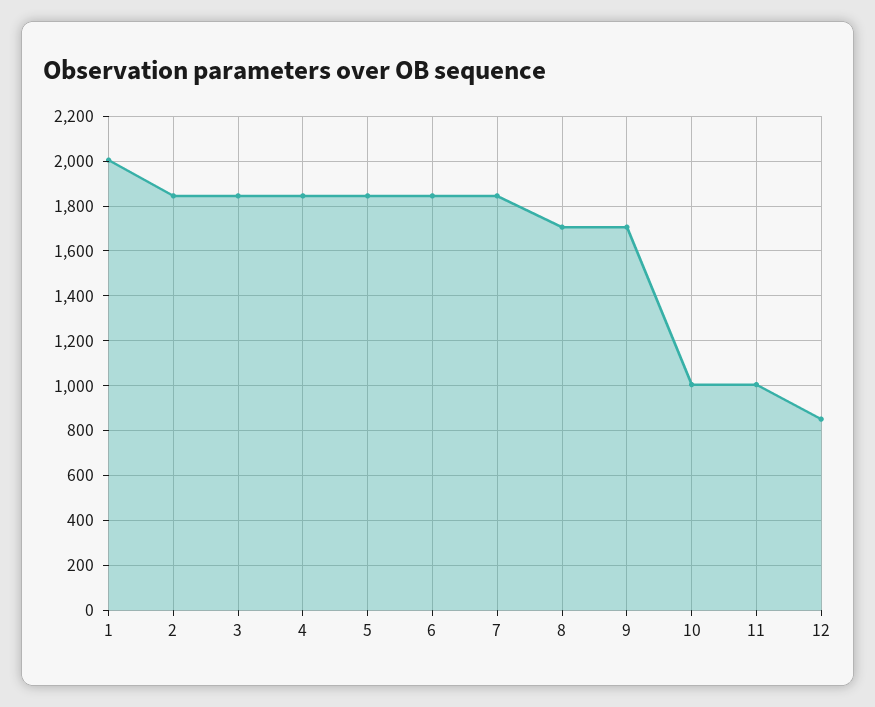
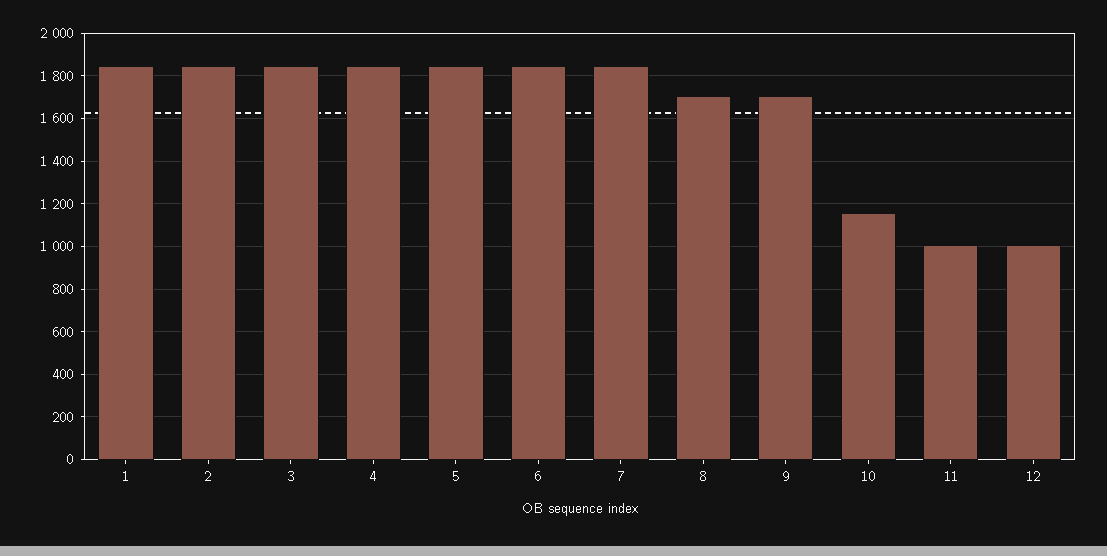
1: 2000 -> 1850
10: 1000 -> 1150
12: 850 -> 1000

